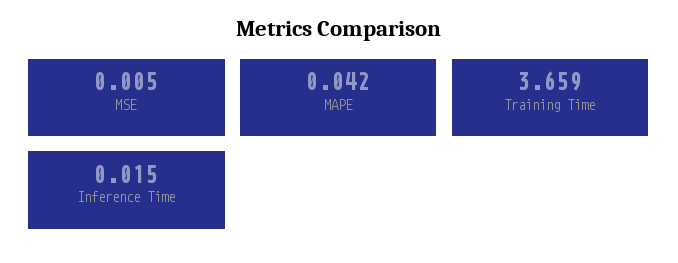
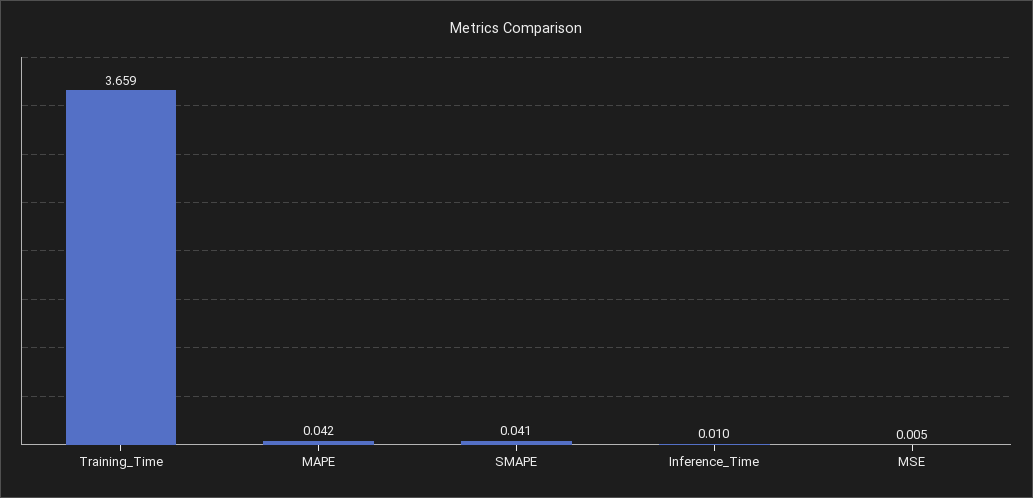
Inference Time: 0.015 -> 0.01
SMAPE: none -> 0.041

